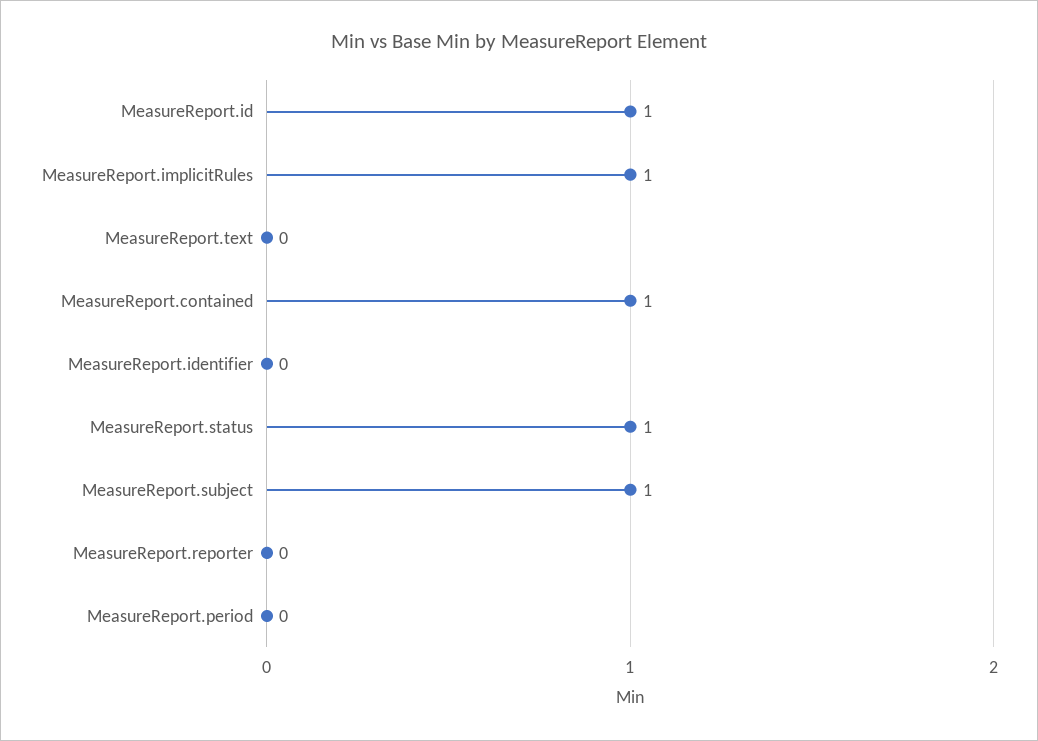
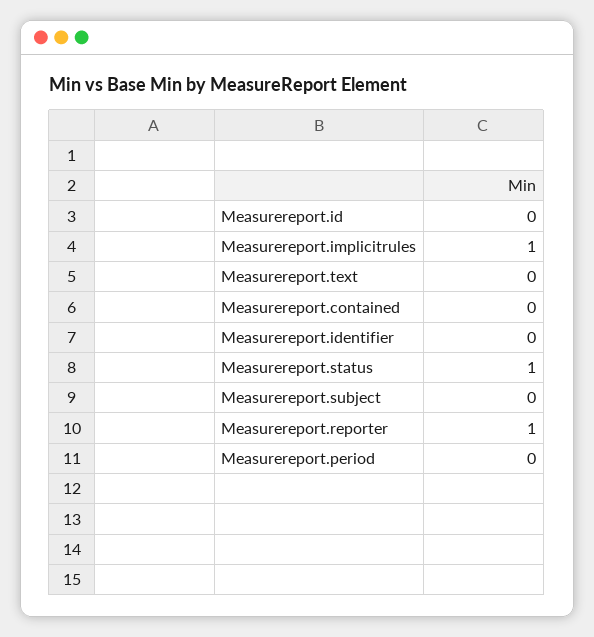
MeasureReport.id: 1 -> 0
MeasureReport.contained: 1 -> 0
MeasureReport.subject: 1 -> 0
MeasureReport.reporter: 0 -> 1

